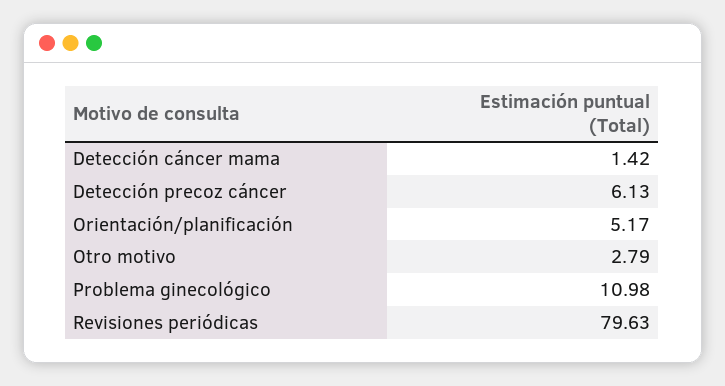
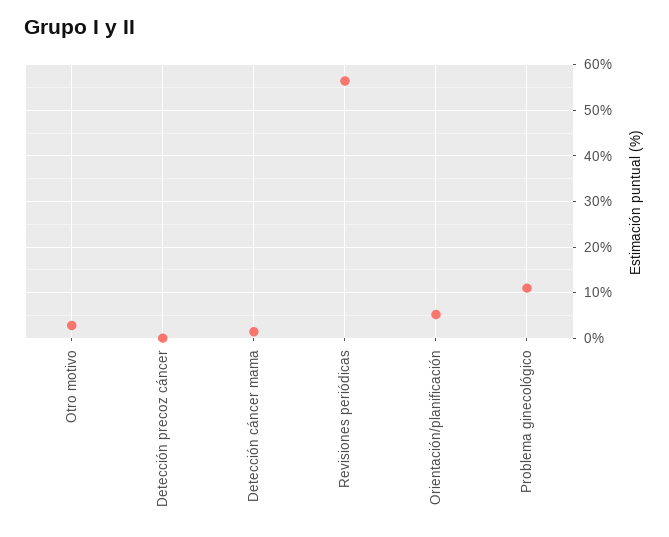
Detección precoz cáncer: 6.13 -> 0
Revisiones periódicas: 79.63 -> 56

